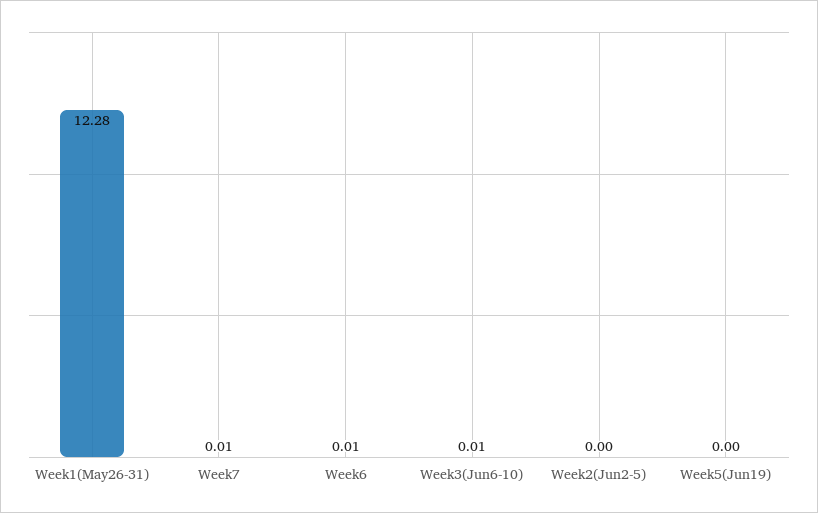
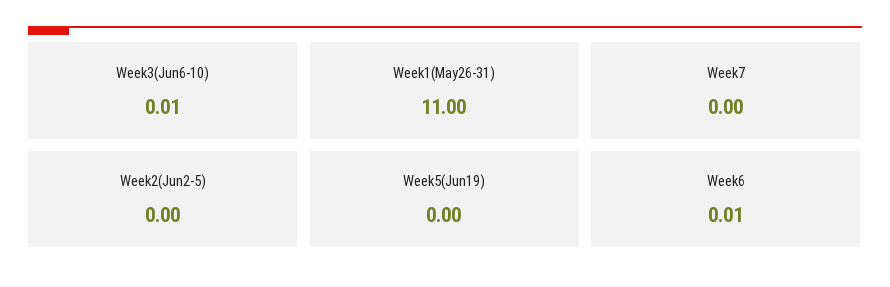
Week1(May26-31): 12.28 -> 11
Week7: 0.01 -> 0

